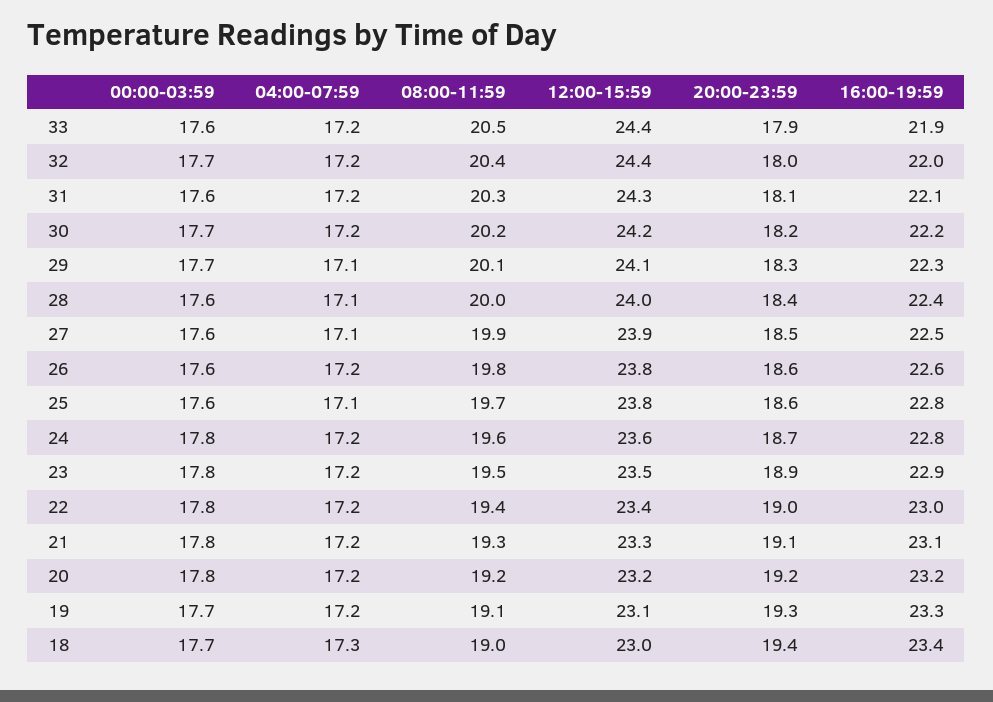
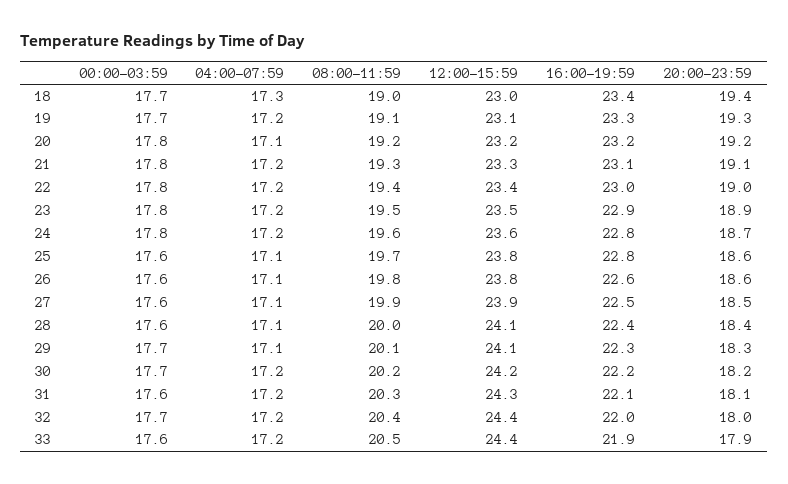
12:00-15:59, 28: 24 -> 24.1
04:00-07:59, 26: 17.2 -> 17.1
04:00-07:59, 20: 17.2 -> 17.1

